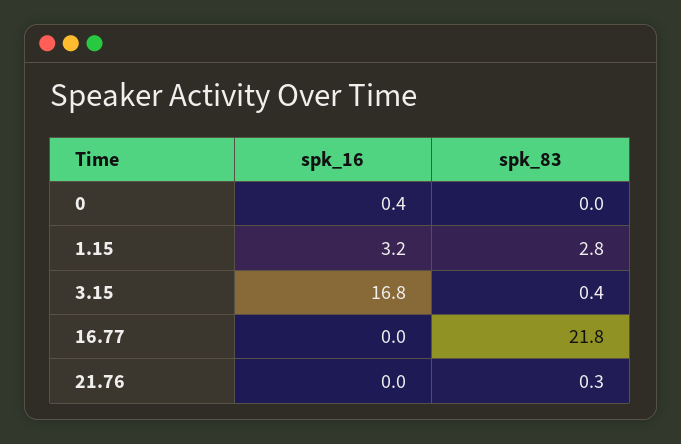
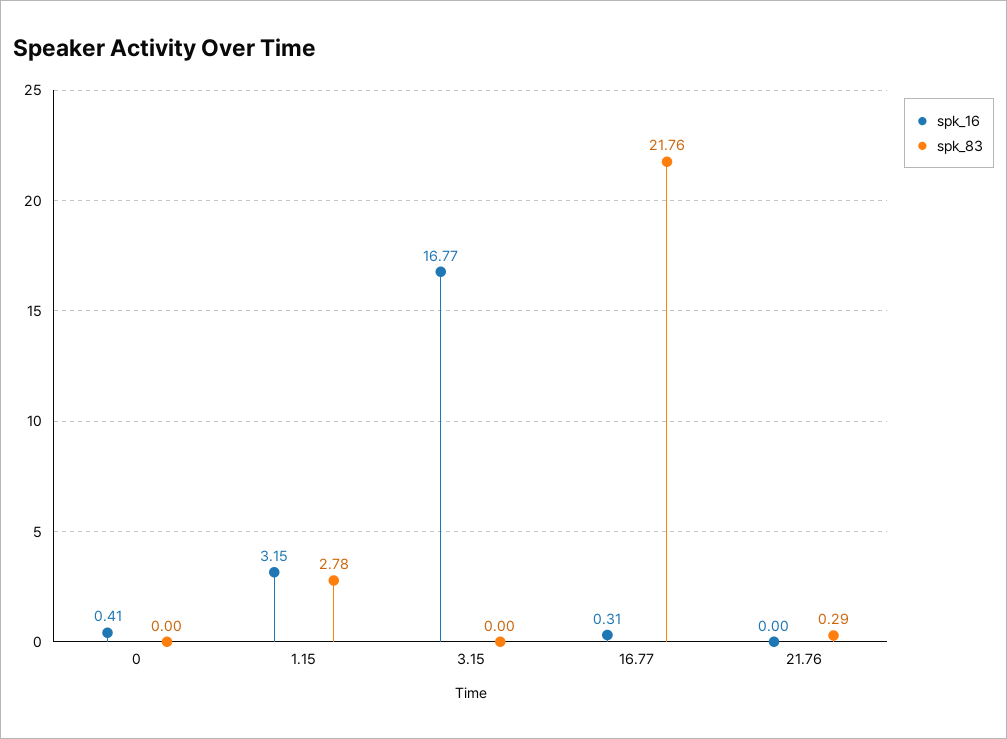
spk_83, 3.15: 0.4 -> 0
spk_16, 16.77: 0 -> 0.31

